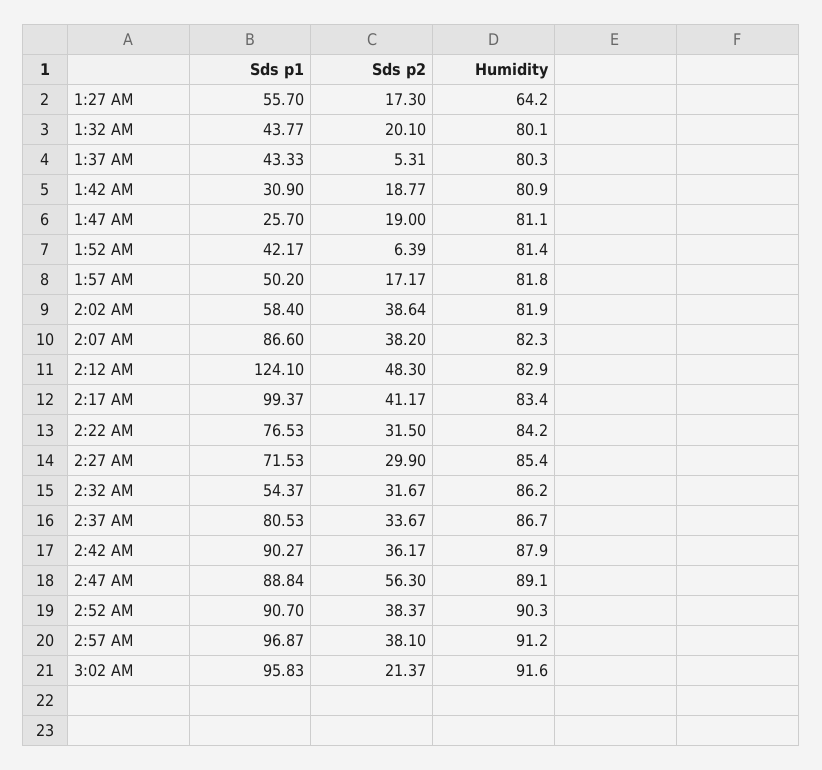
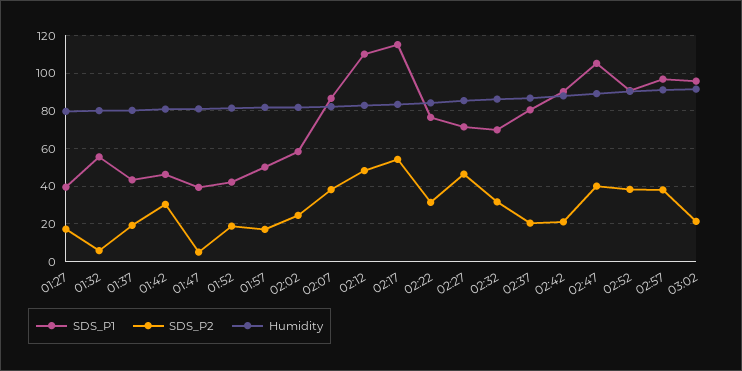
Sds p1, 1:27 AM: 55.7 -> 40
Humidity, 1:27 AM: 64.2 -> 80
Sds p1, 1:32 AM: 43.77 -> 55
Sds p2, 1:32 AM: 20.1 -> 5
Sds p2, 1:37 AM: 5.31 -> 20
Sds p1, 1:42 AM: 30.9 -> 45
Sds p2, 1:42 AM: 18.77 -> 30
Sds p1, 1:47 AM: 25.7 -> 40
Sds p2, 1:47 AM: 19 -> 5
Sds p2, 1:52 AM: 6.39 -> 20
Sds p2, 2:02 AM: 38.64 -> 25
Sds p1, 2:12 AM: 124.1 -> 110
Sds p1, 2:17 AM: 99.37 -> 115
Sds p2, 2:17 AM: 41.17 -> 55
Sds p2, 2:27 AM: 29.9 -> 45
Sds p1, 2:32 AM: 54.37 -> 70
Sds p2, 2:37 AM: 33.67 -> 20
Sds p2, 2:42 AM: 36.17 -> 20
Sds p1, 2:47 AM: 88.84 -> 105
Sds p2, 2:47 AM: 56.3 -> 40

